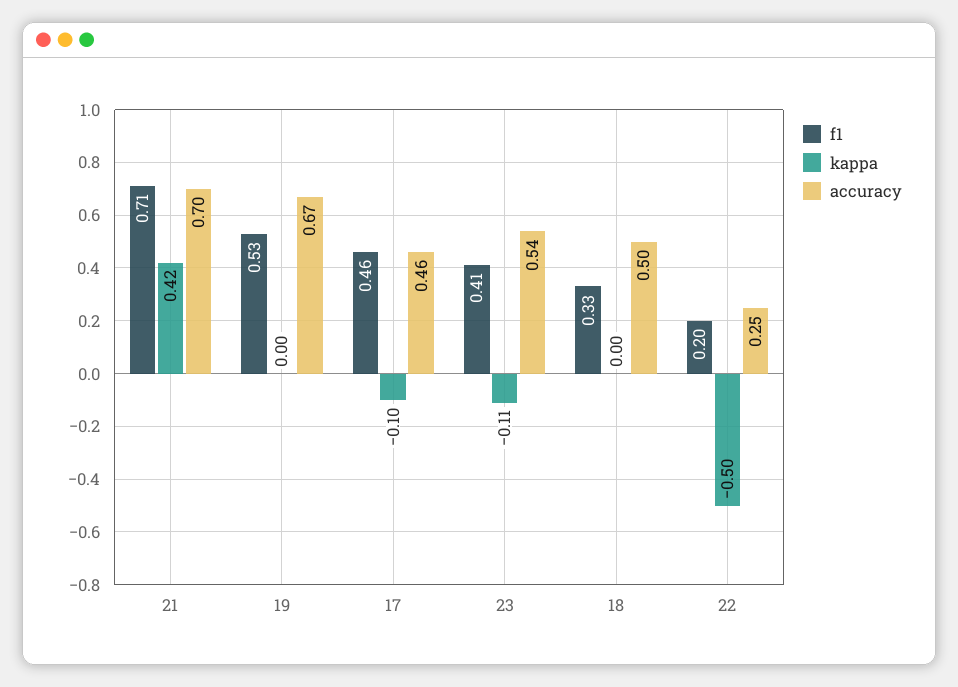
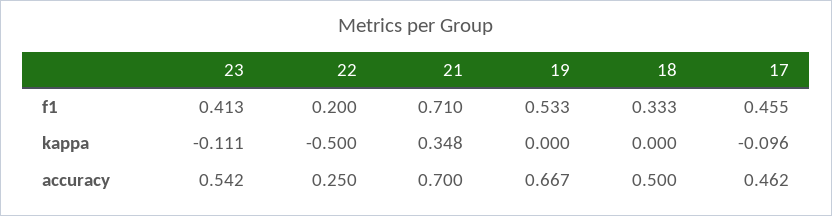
kappa, 21: 0.42 -> 0.348

